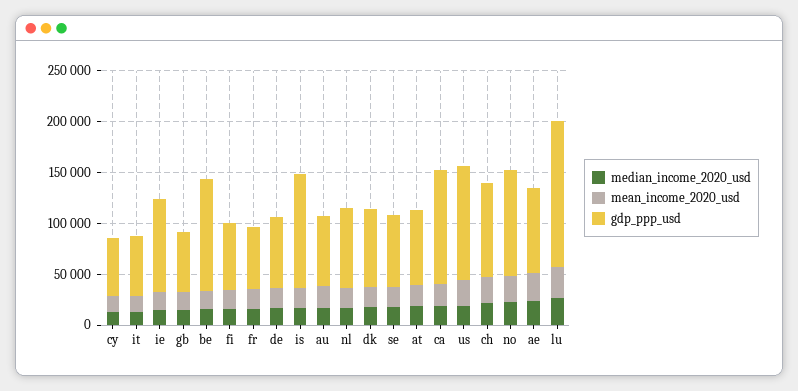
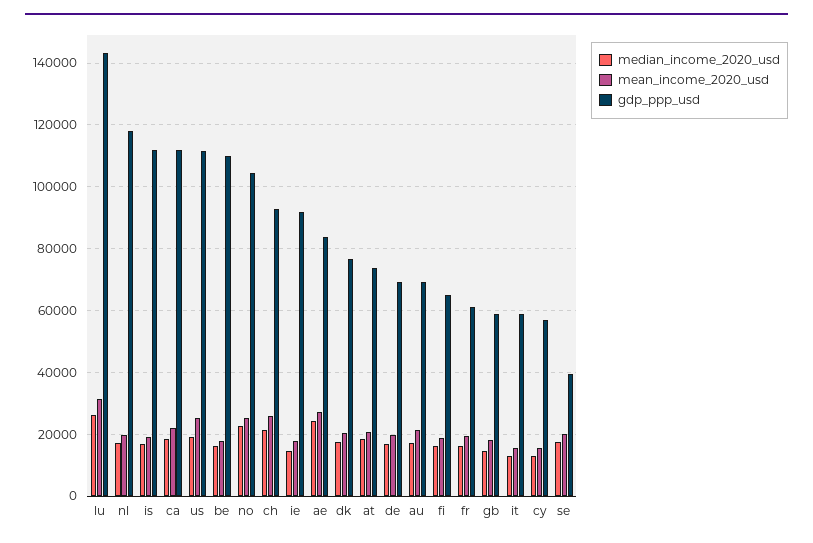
gdp_ppp_usd, nl: 80000 -> 118000
gdp_ppp_usd, se: 70000 -> 40000

